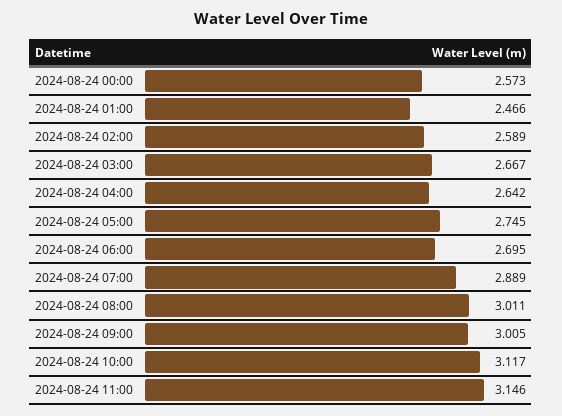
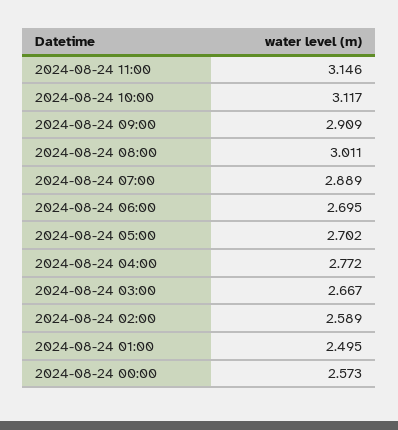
2024-08-24 01:00: 2.466 -> 2.495
2024-08-24 04:00: 2.642 -> 2.772
2024-08-24 05:00: 2.745 -> 2.702
2024-08-24 09:00: 3.005 -> 2.909

